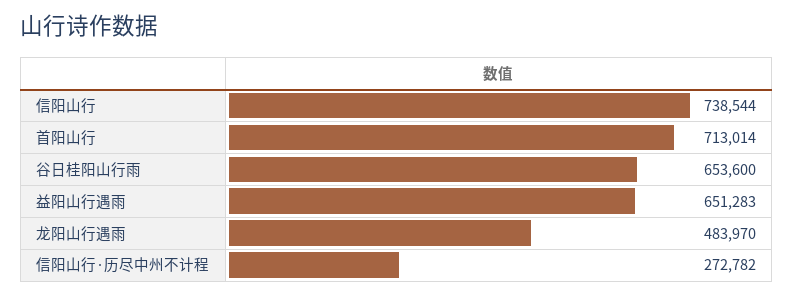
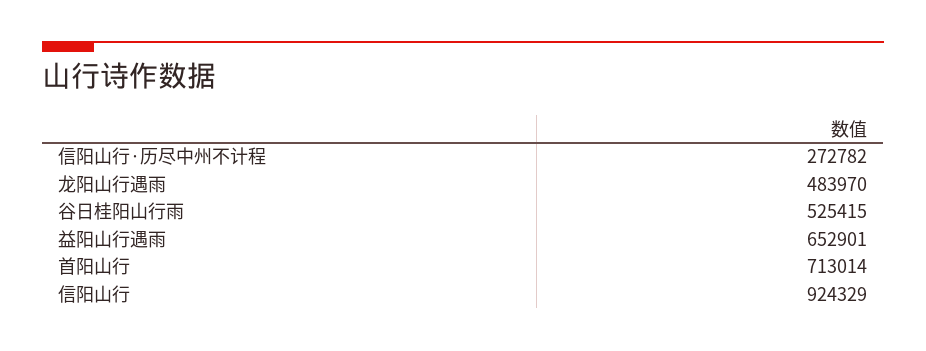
信阳山行: 738544 -> 924329
谷日桂阳山行雨: 653600 -> 525415
益阳山行遇雨: 651283 -> 652901

